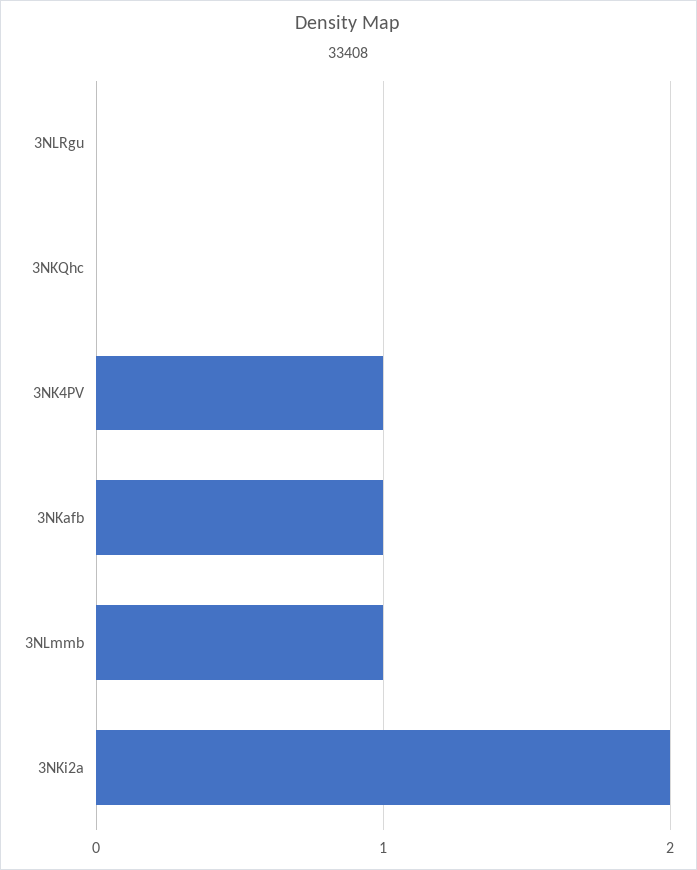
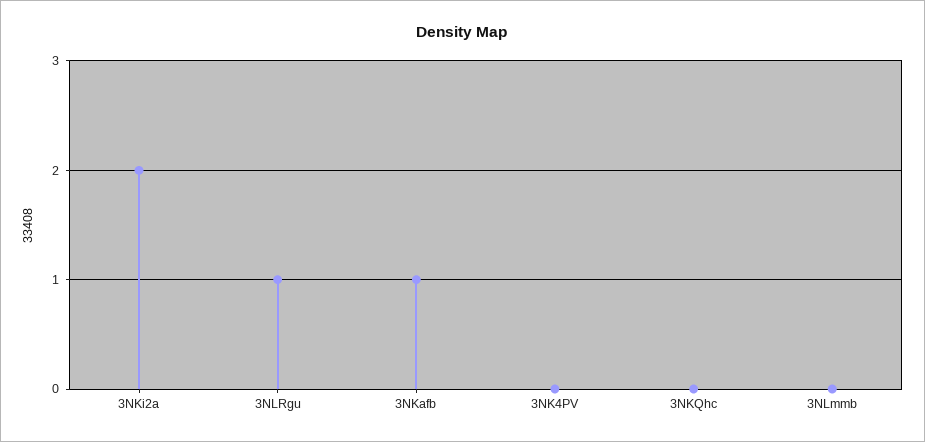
3NLRgu: 0 -> 1
3NK4PV: 1 -> 0
3NLmmb: 1 -> 0

